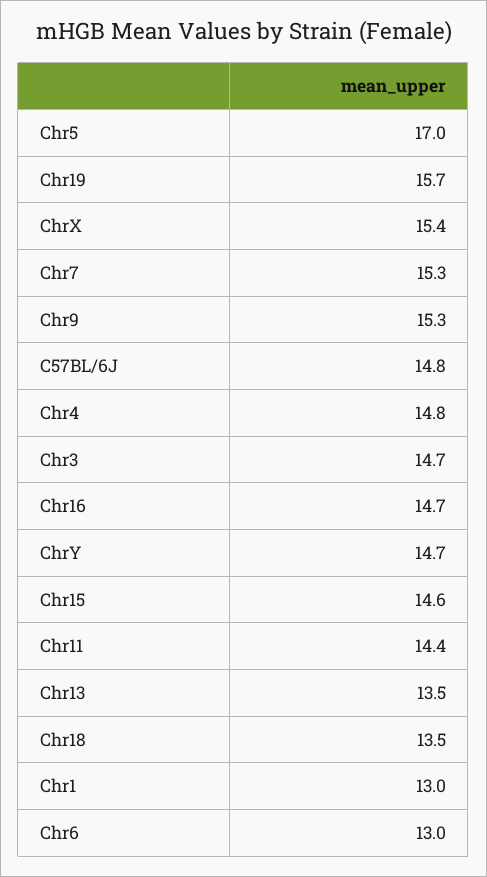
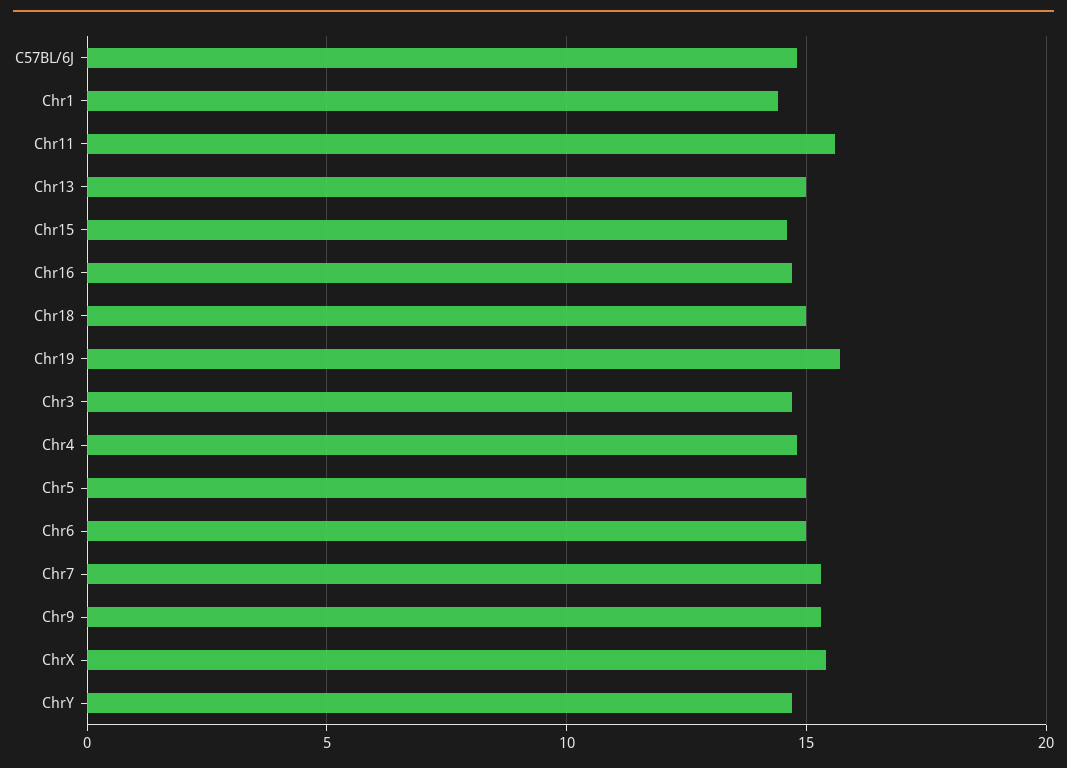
Chr5: 17 -> 15
Chr11: 14.4 -> 15.5
Chr13: 13.5 -> 15
Chr18: 13.5 -> 15
Chr1: 13 -> 14.5
Chr6: 13 -> 15

